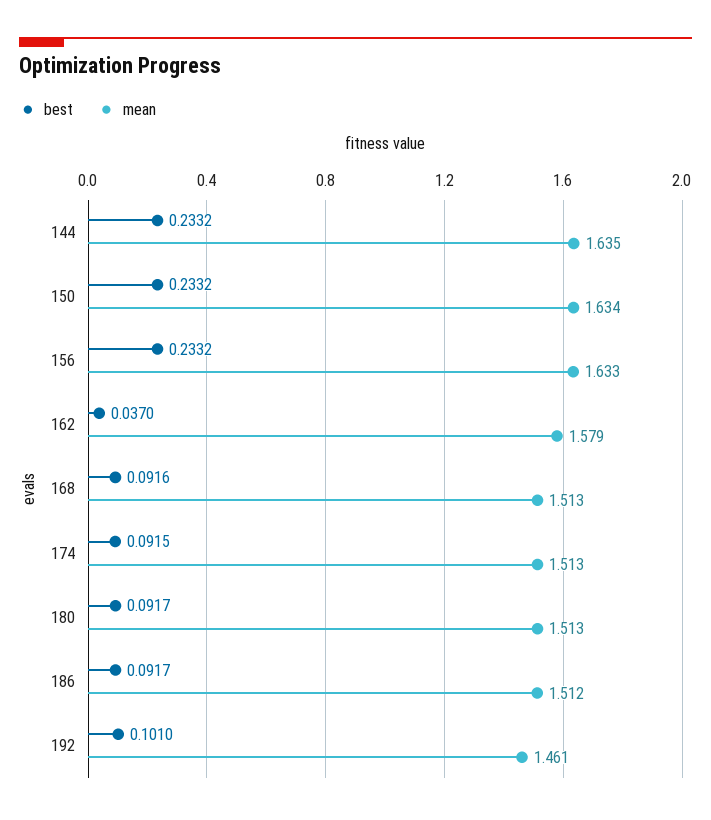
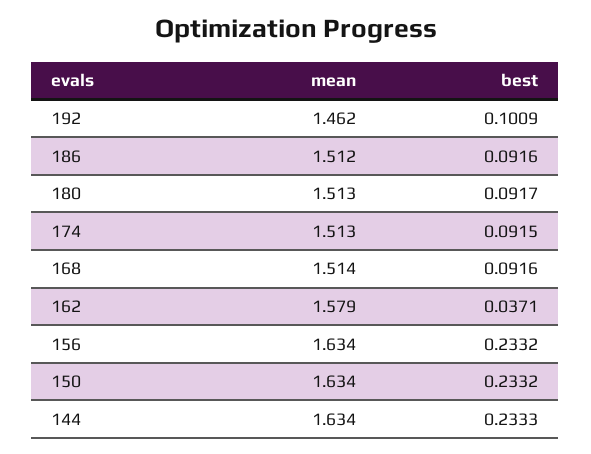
best, 144: 0.2332 -> 0.2333
mean, 144: 1.635 -> 1.634
mean, 156: 1.633 -> 1.634
best, 162: 0.037 -> 0.0371
mean, 168: 1.513 -> 1.514
best, 186: 0.0917 -> 0.0916
best, 192: 0.101 -> 0.1009
mean, 192: 1.461 -> 1.462

